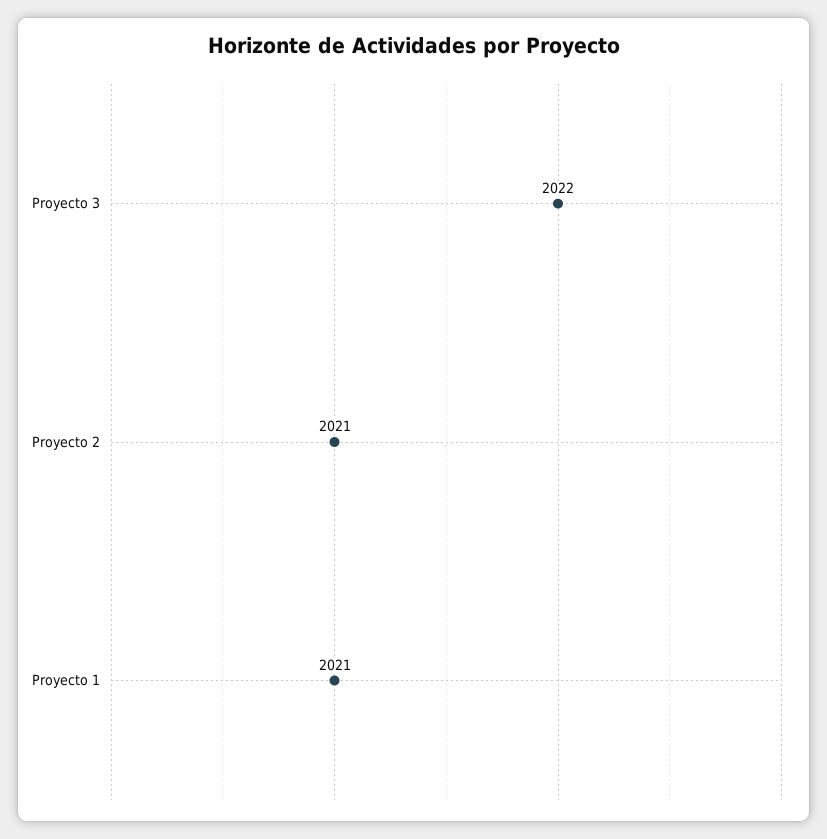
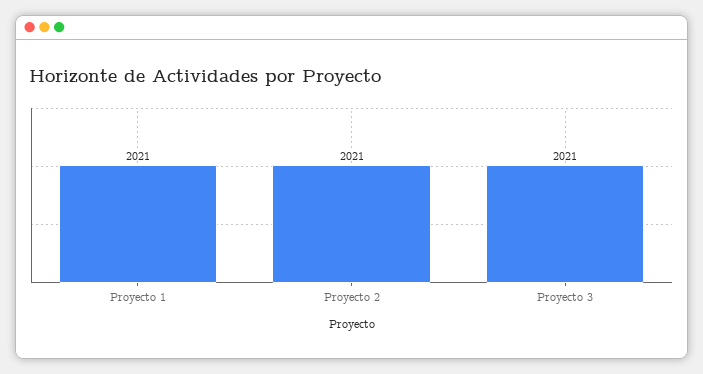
Proyecto 3: 2022 -> 2021

